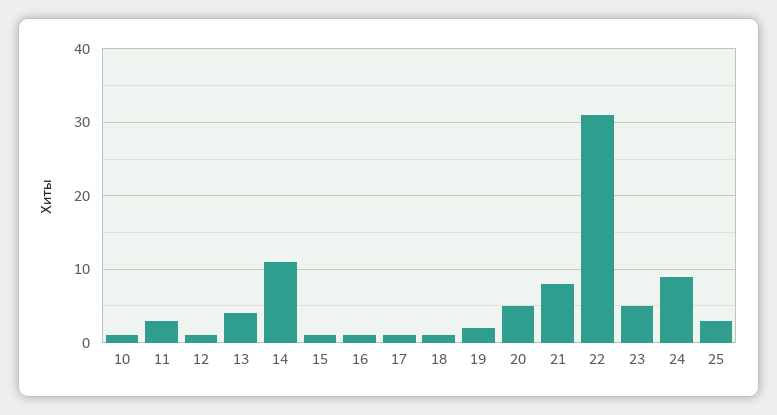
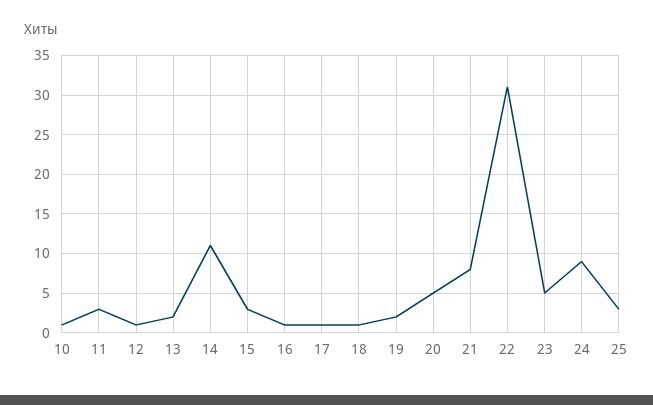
13: 4 -> 2
15: 1 -> 3

